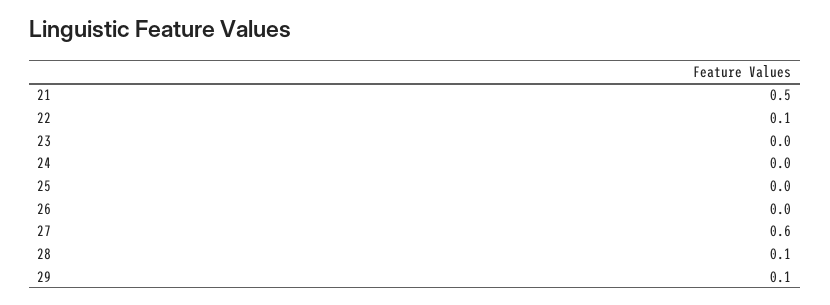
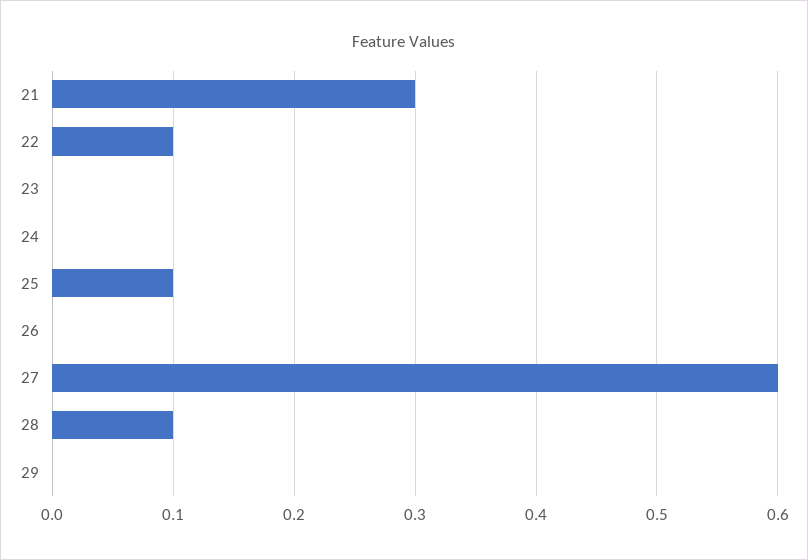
21: 0.5 -> 0.3
25: 0 -> 0.1
29: 0.1 -> 0

